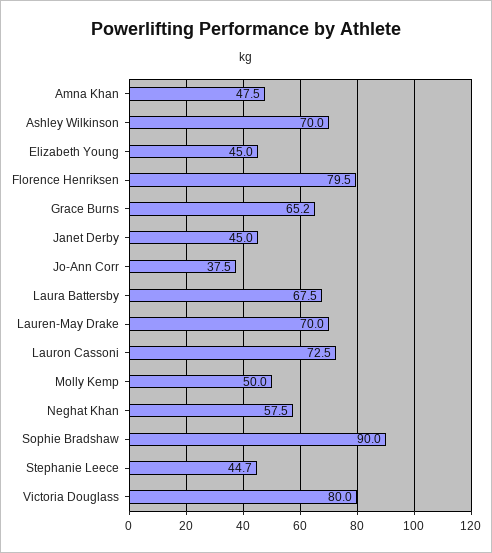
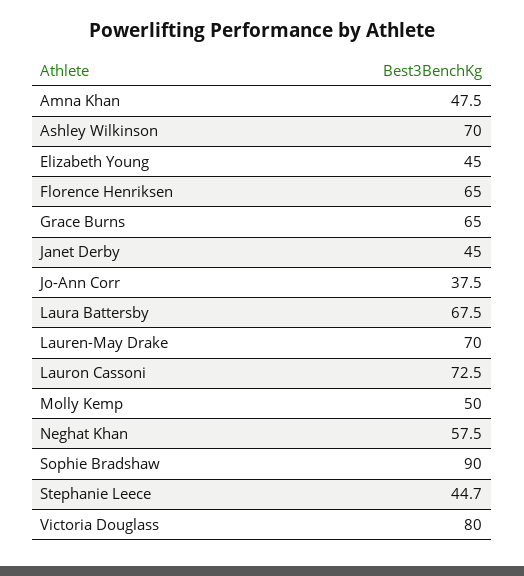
Florence Henriksen: 79.5 -> 65
Grace Burns: 65.2 -> 65

